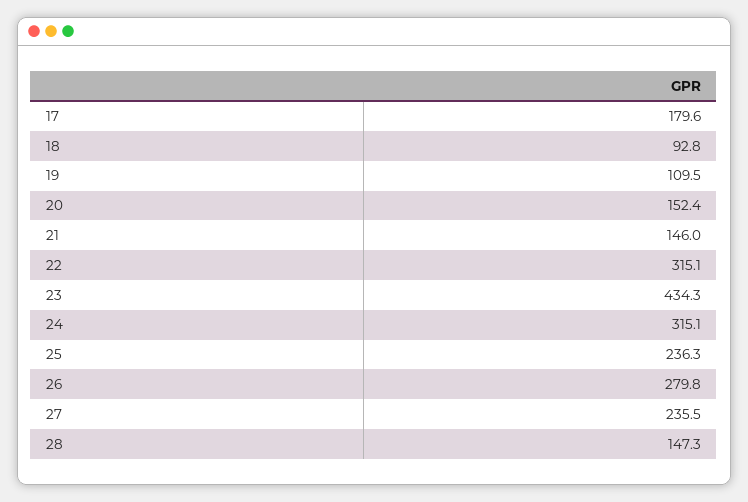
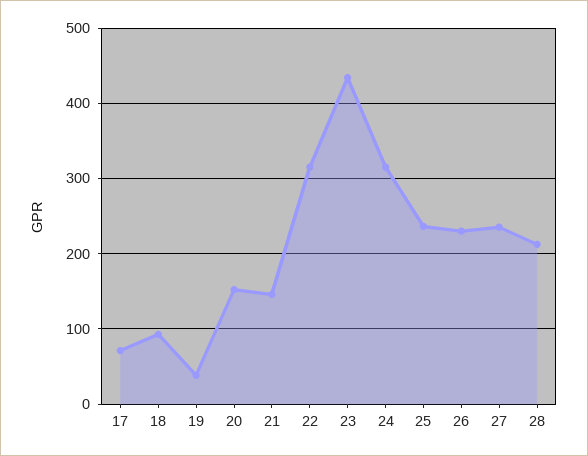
17: 179.6 -> 70
19: 109.5 -> 40
26: 279.8 -> 230
28: 147.3 -> 210

